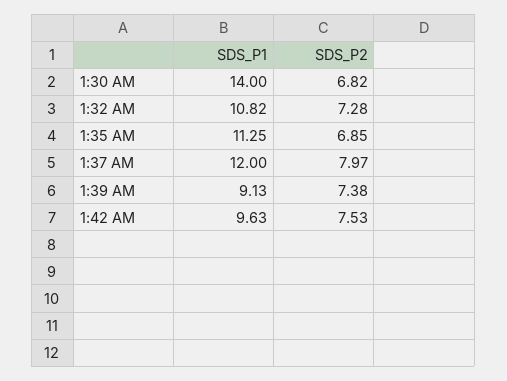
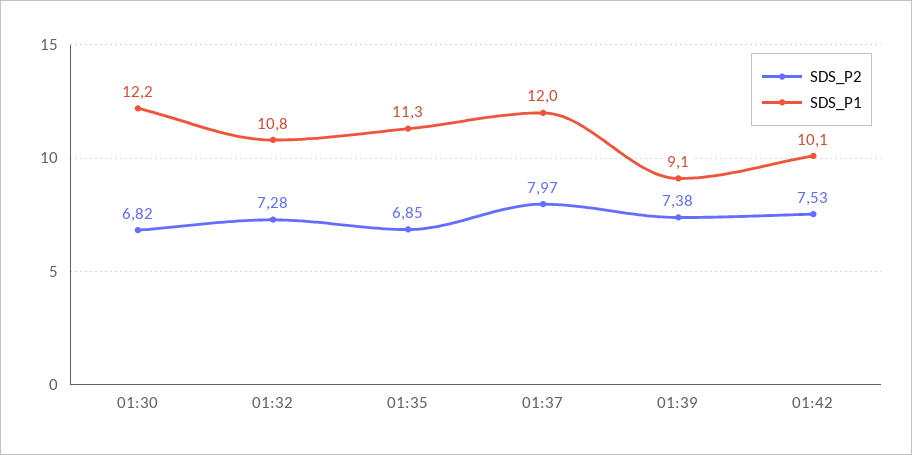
SDS_P1, 1:30 AM: 14 -> 12.2
SDS_P1, 1:42 AM: 9.63 -> 10.1

